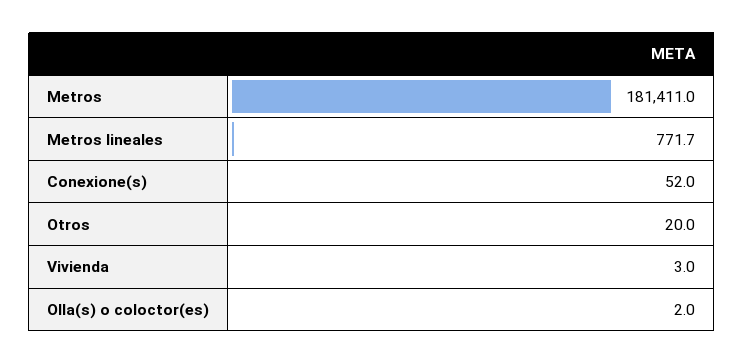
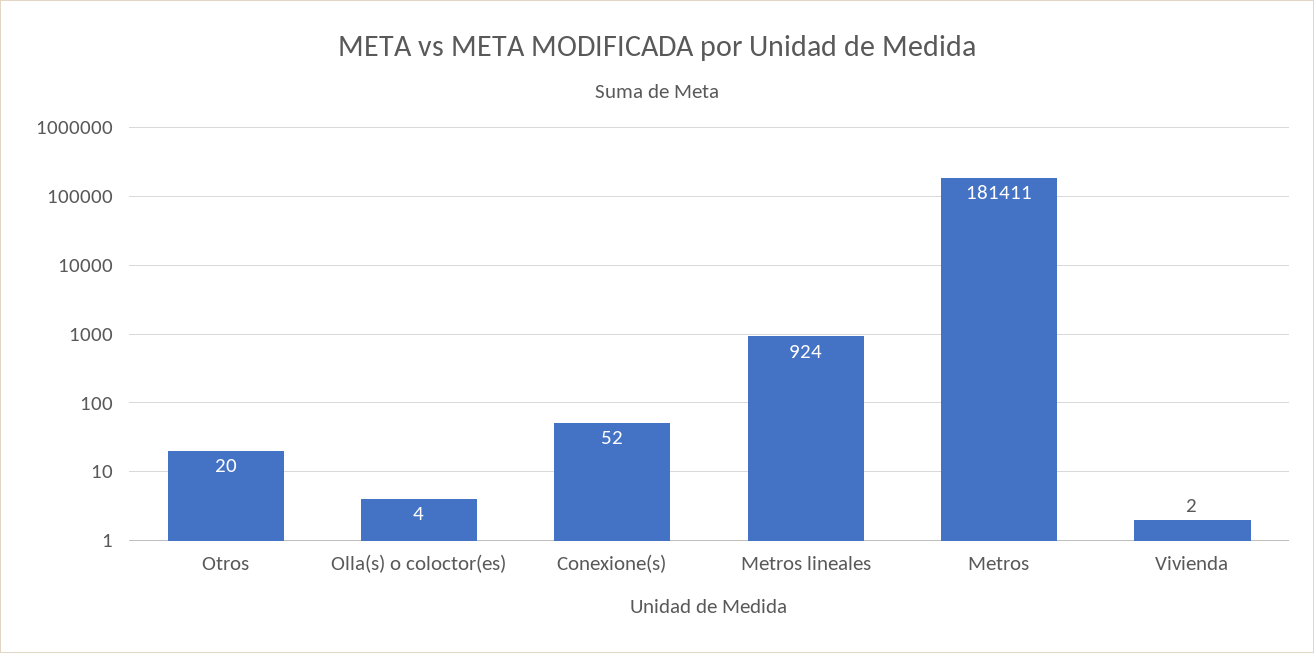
Metros lineales: 771.7 -> 924
Vivienda: 3 -> 2
Olla(s) o coloctor(es): 2 -> 4

